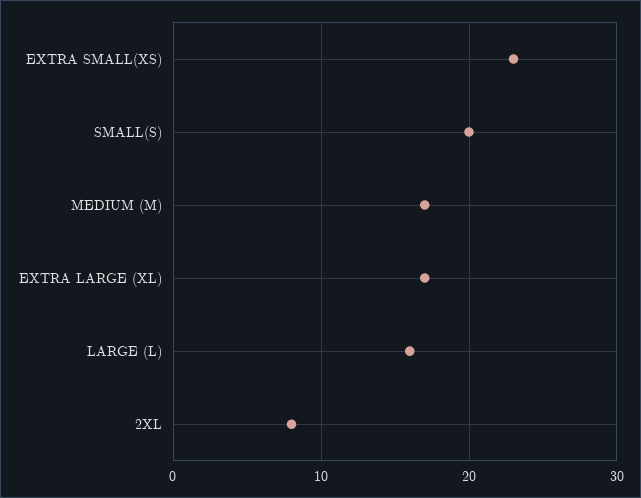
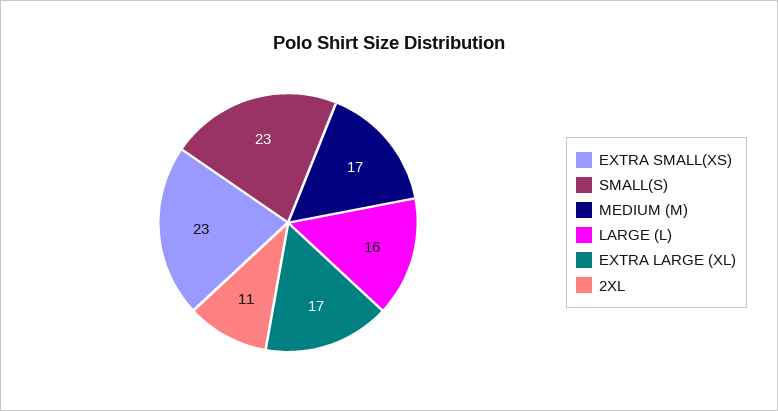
SMALL(S): 20 -> 23
2XL: 8 -> 11

